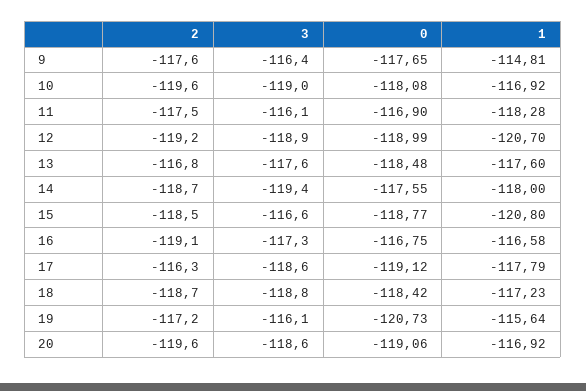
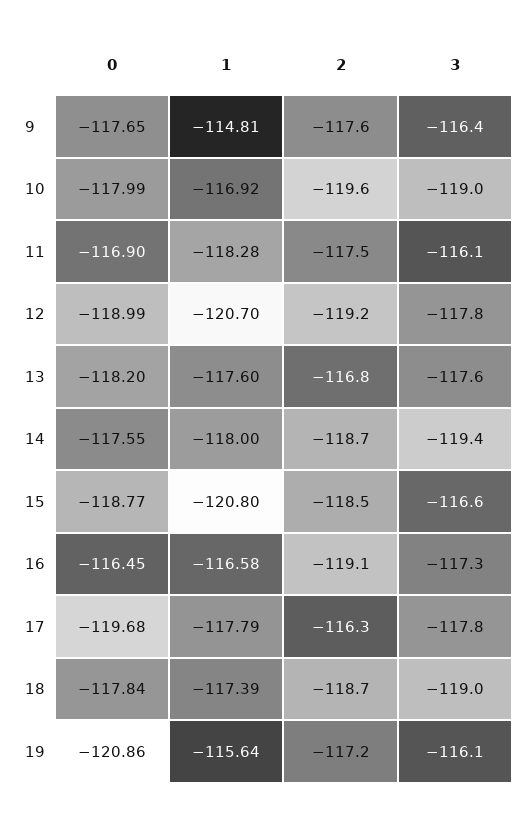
0, 10: -118.08 -> -117.99
3, 12: -118.9 -> -117.8
0, 13: -118.48 -> -118.2
0, 16: -116.75 -> -116.45
3, 17: -118.6 -> -117.8
0, 17: -119.12 -> -119.68
3, 18: -118.8 -> -119
0, 18: -118.42 -> -117.84
1, 18: -117.23 -> -117.39
0, 19: -120.73 -> -120.86
2, 20: -119.6 -> none
3, 20: -118.6 -> none
0, 20: -119.06 -> none
1, 20: -116.92 -> none

